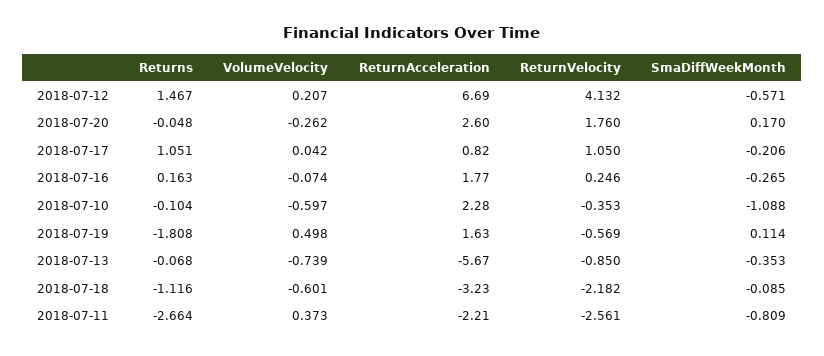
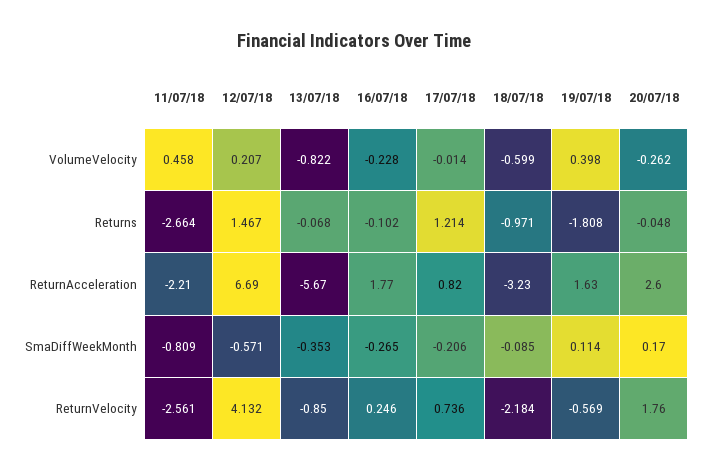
Returns, 2018-07-17: 1.051 -> 1.214
VolumeVelocity, 2018-07-17: 0.042 -> -0.014
ReturnVelocity, 2018-07-17: 1.05 -> 0.736
Returns, 2018-07-16: 0.163 -> -0.102
VolumeVelocity, 2018-07-16: -0.074 -> -0.228
Returns, 2018-07-10: -0.104 -> none
VolumeVelocity, 2018-07-10: -0.597 -> none
ReturnAcceleration, 2018-07-10: 2.28 -> none
ReturnVelocity, 2018-07-10: -0.353 -> none
SmaDiffWeekMonth, 2018-07-10: -1.088 -> none
VolumeVelocity, 2018-07-19: 0.498 -> 0.398
VolumeVelocity, 2018-07-13: -0.739 -> -0.822
Returns, 2018-07-18: -1.116 -> -0.971
VolumeVelocity, 2018-07-18: -0.601 -> -0.599
ReturnVelocity, 2018-07-18: -2.182 -> -2.184
VolumeVelocity, 2018-07-11: 0.373 -> 0.458

